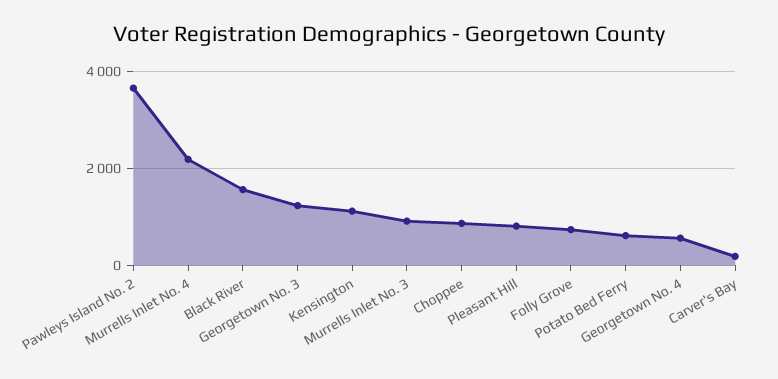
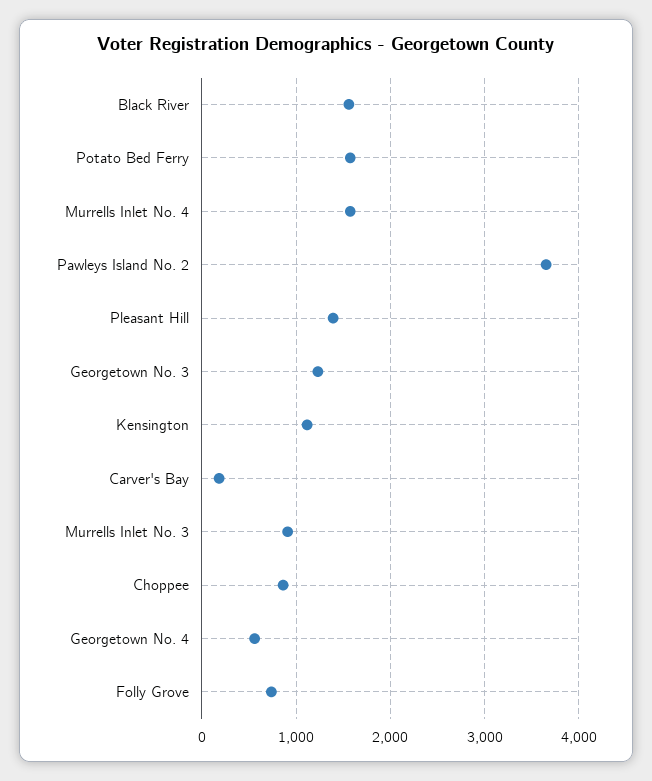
Murrells Inlet No. 4: 2200 -> 1600
Pleasant Hill: 800 -> 1400
Potato Bed Ferry: 600 -> 1600

